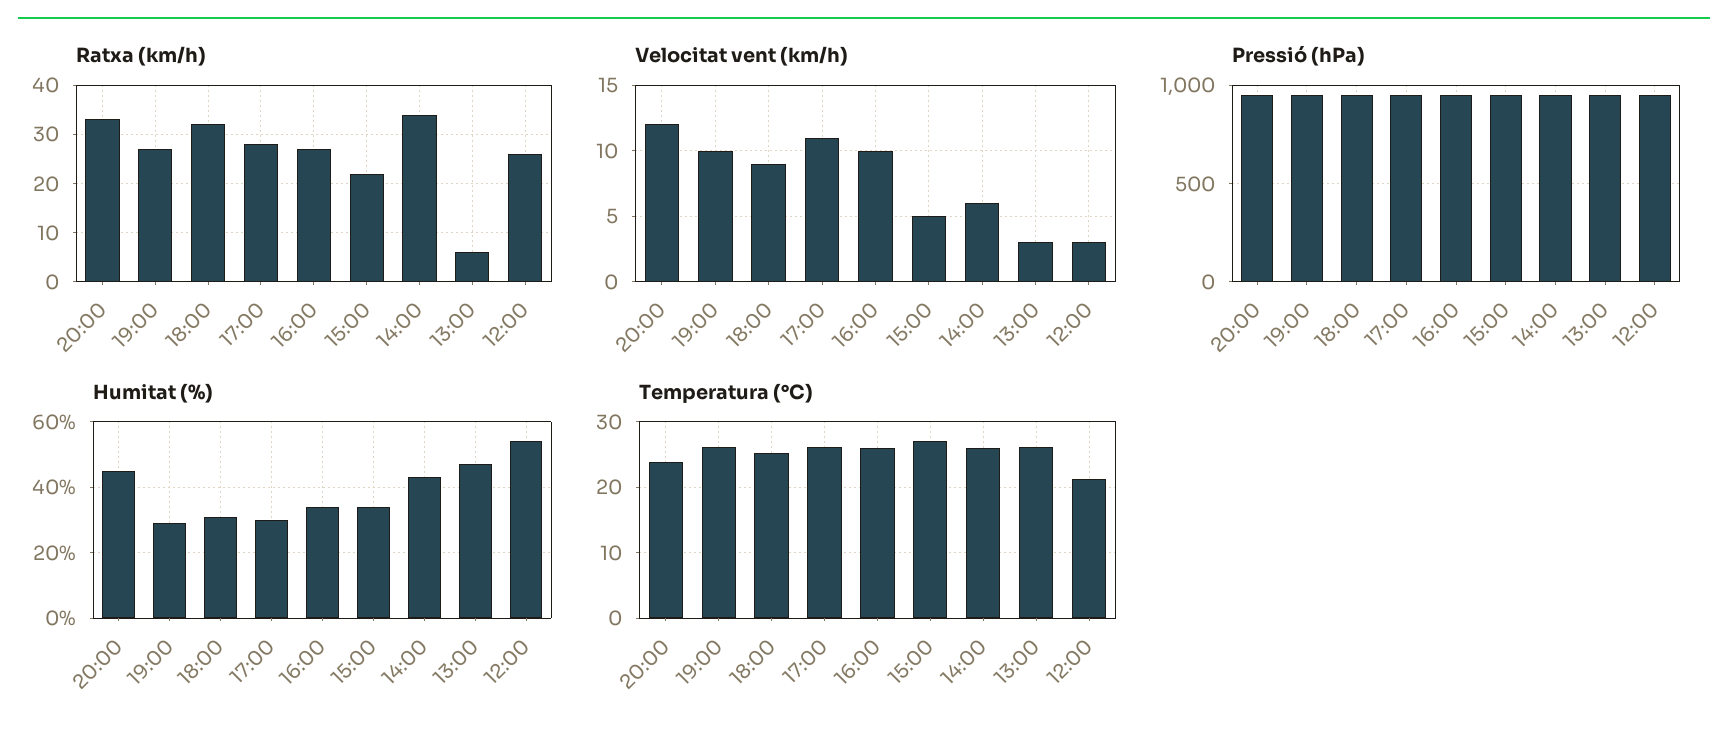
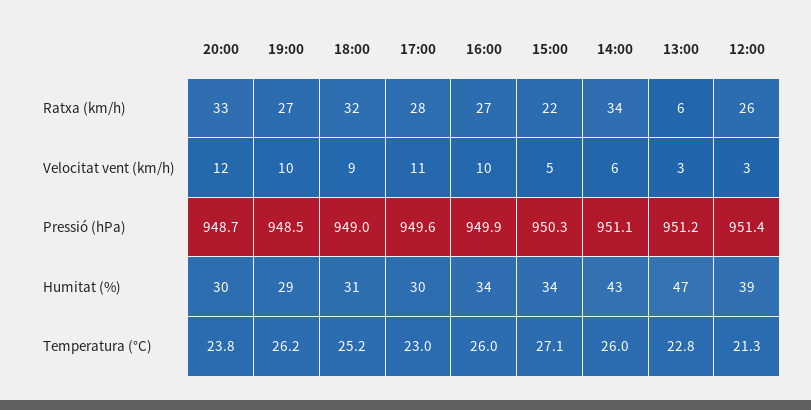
Humitat (%), 20:00: 45 -> 30
Humitat (%), 12:00: 55 -> 39
Temperatura (°C), 17:00: 26 -> 23
Temperatura (°C), 13:00: 26 -> 22.8

